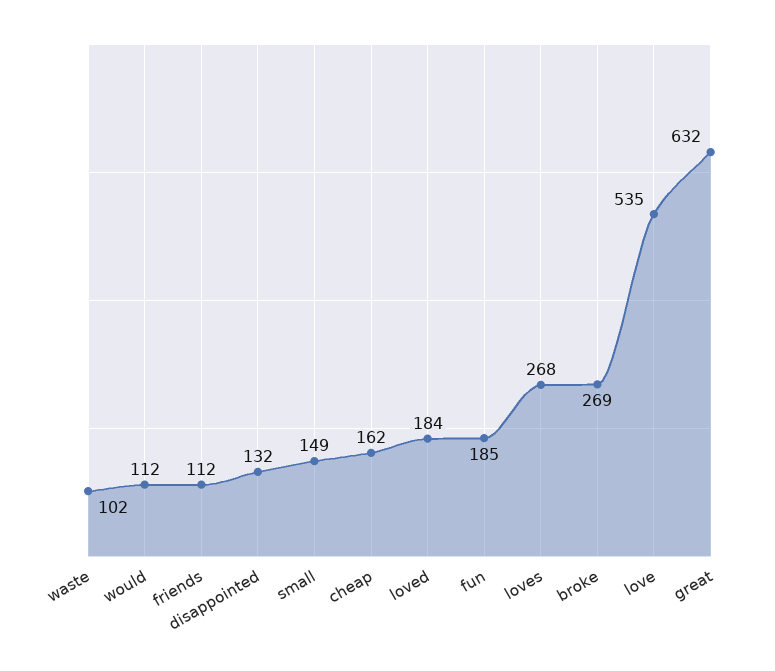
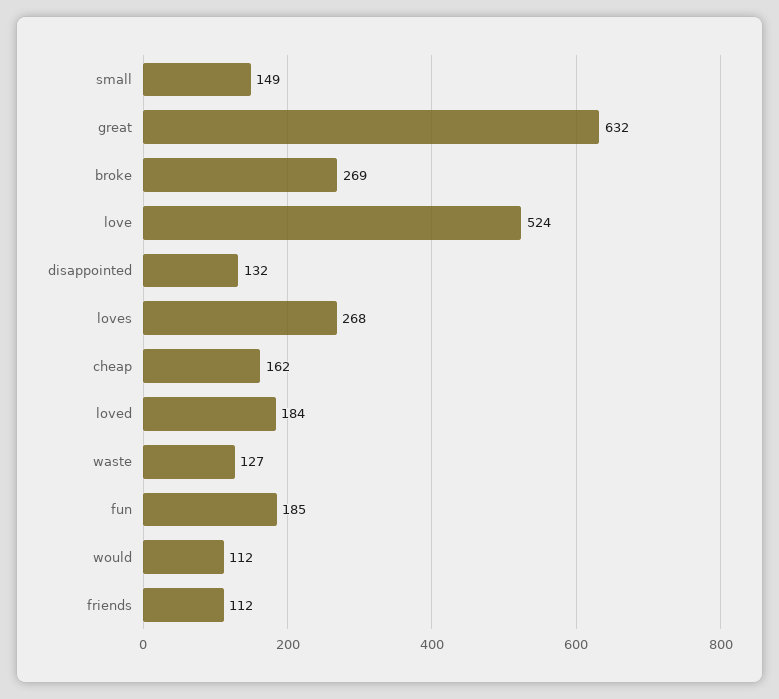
waste: 102 -> 127
love: 535 -> 524

